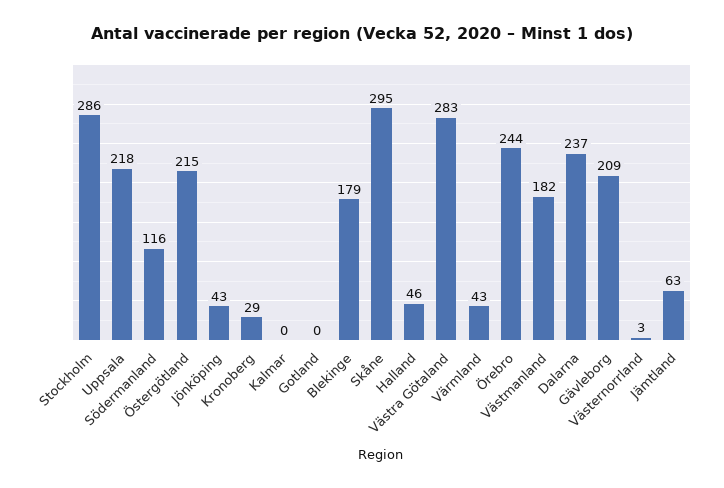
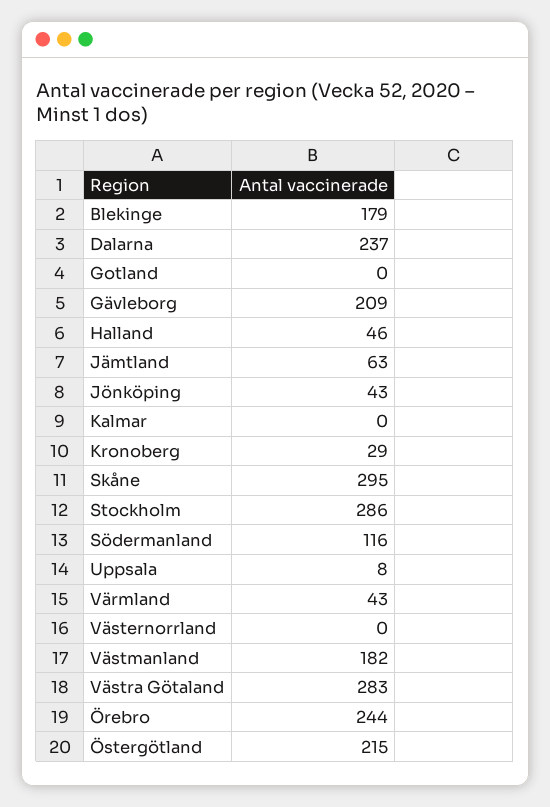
Uppsala: 218 -> 8
Västernorrland: 3 -> 0

